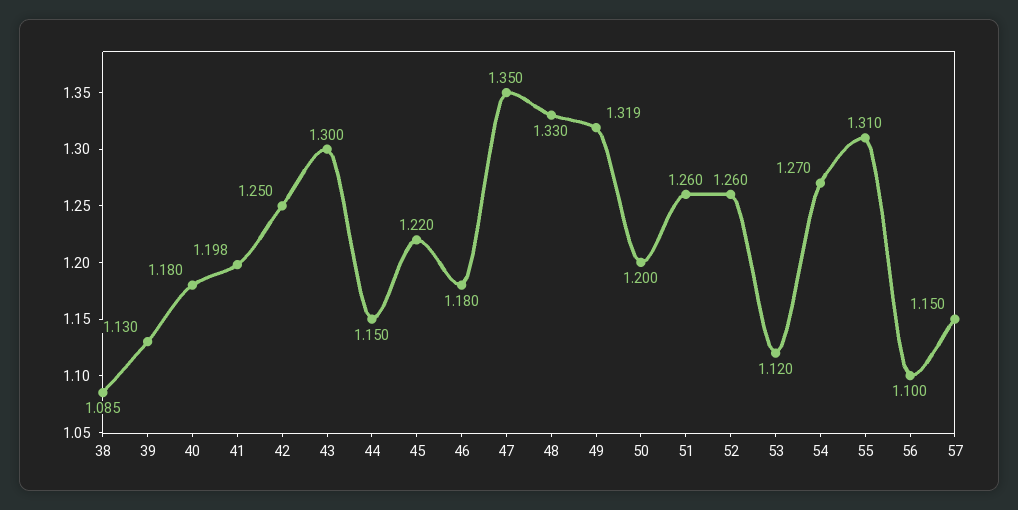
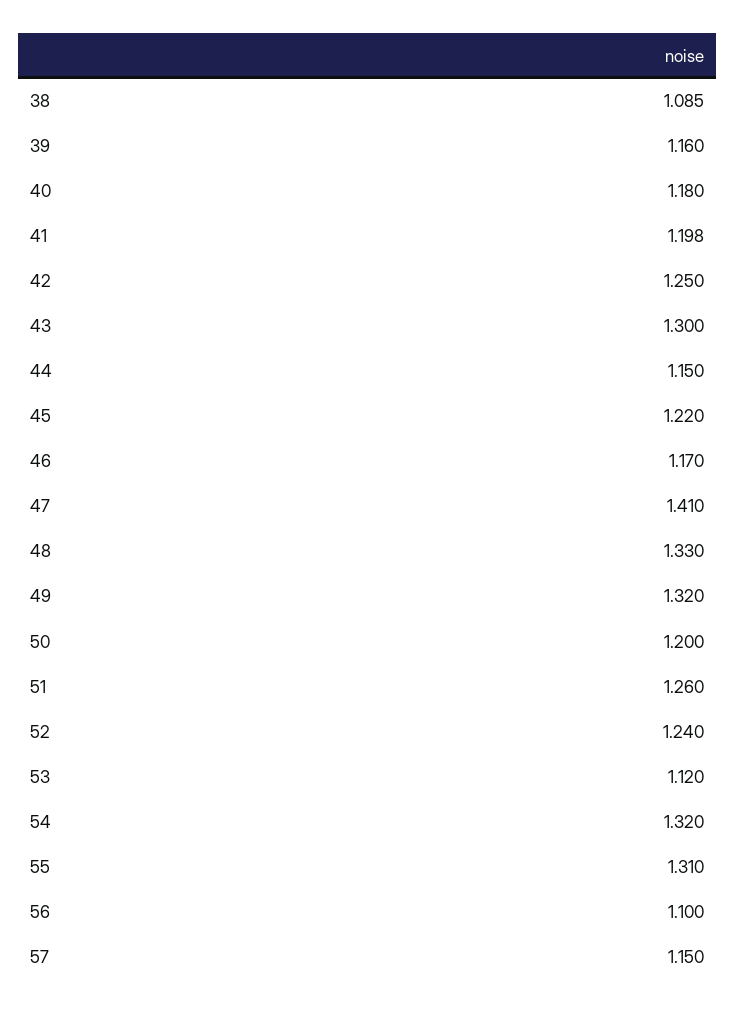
39: 1.13 -> 1.16
46: 1.18 -> 1.17
47: 1.35 -> 1.41
49: 1.319 -> 1.32
52: 1.26 -> 1.24
54: 1.27 -> 1.32

